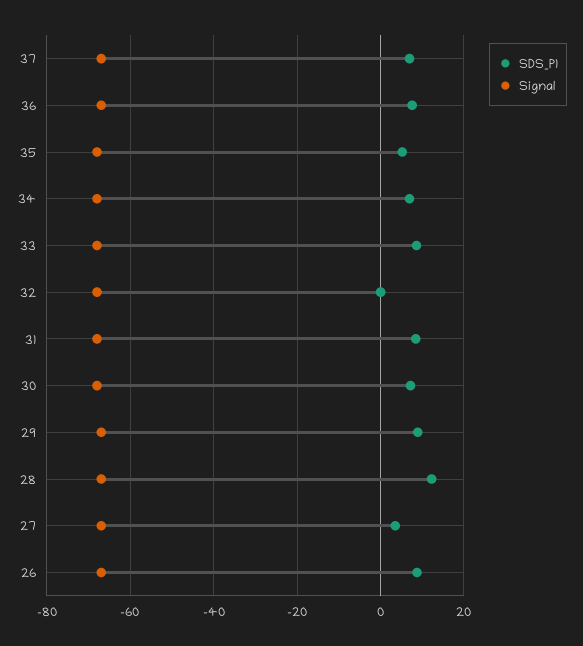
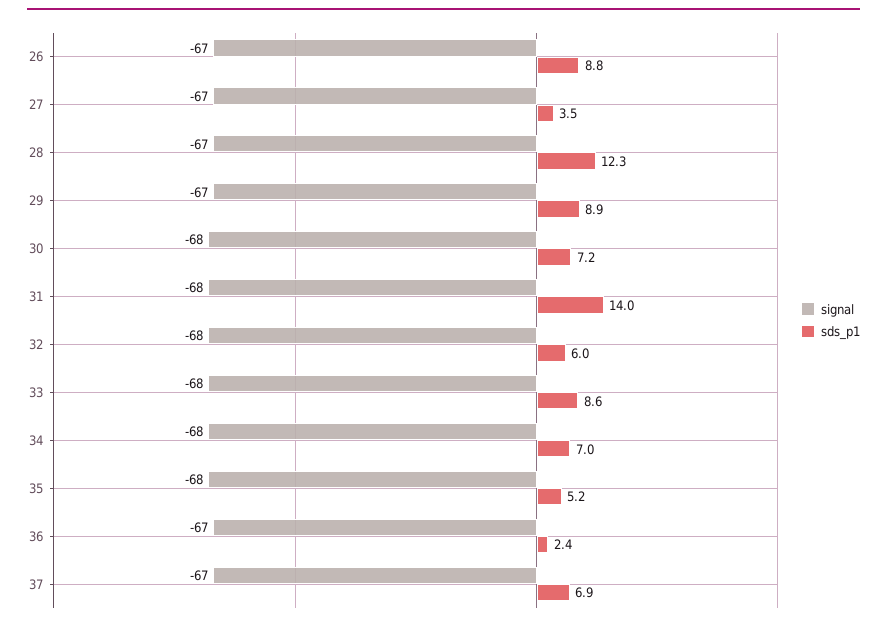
SDS_P1, 36: 8 -> 2.4
SDS_P1, 32: 0 -> 6
SDS_P1, 31: 8 -> 14

